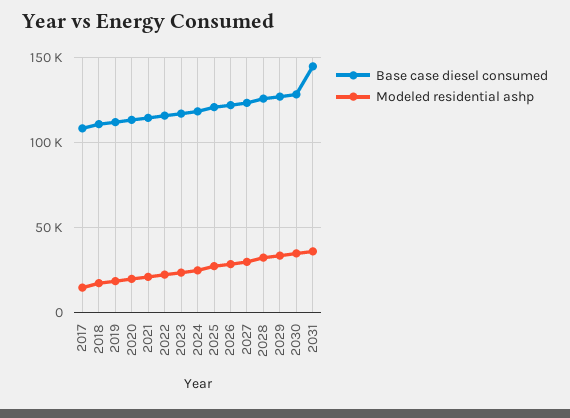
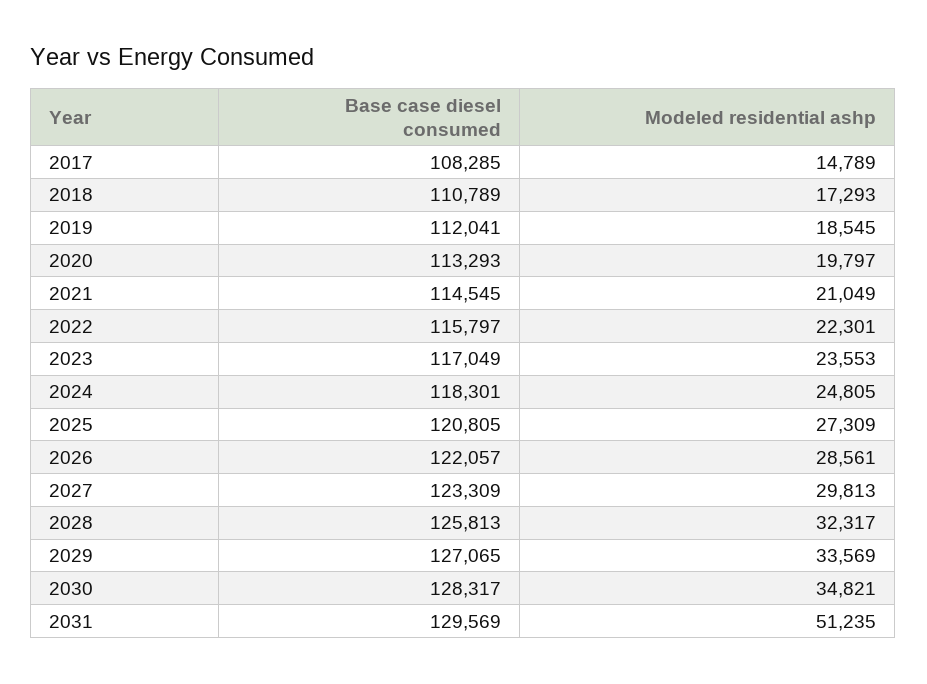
Base case diesel consumed, 2031: 145000 -> 129569
Modeled residential ashp, 2031: 35000 -> 51235

